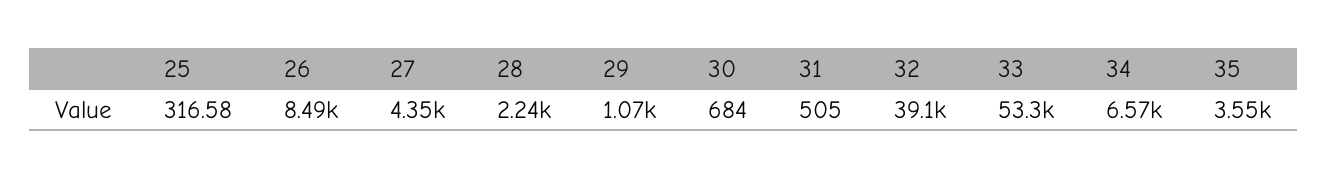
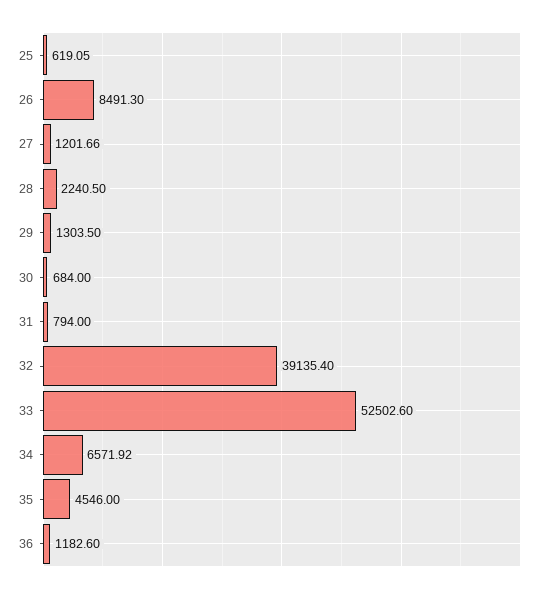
25: 316.58 -> 619.05
27: 4350 -> 1201.66
29: 1070 -> 1303.5
31: 505 -> 794
33: 53300 -> 52502.6
35: 3550 -> 4546
36: none -> 1182.6

